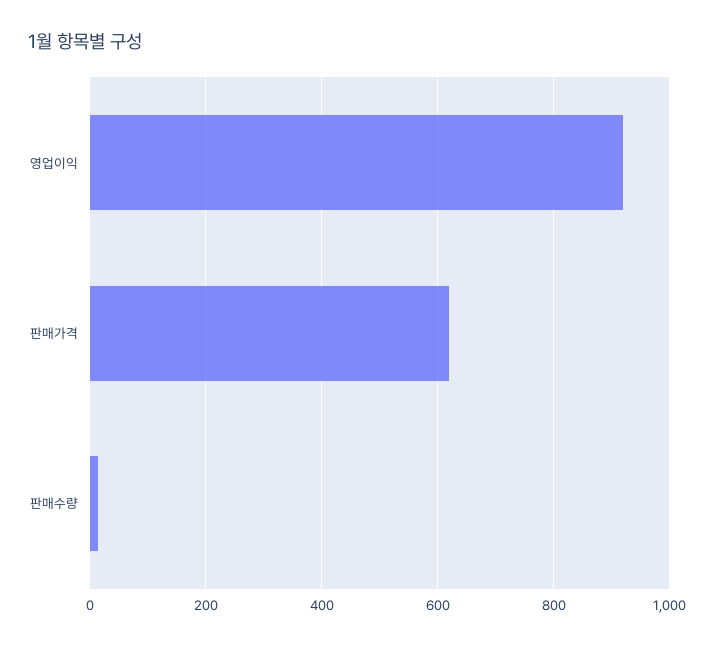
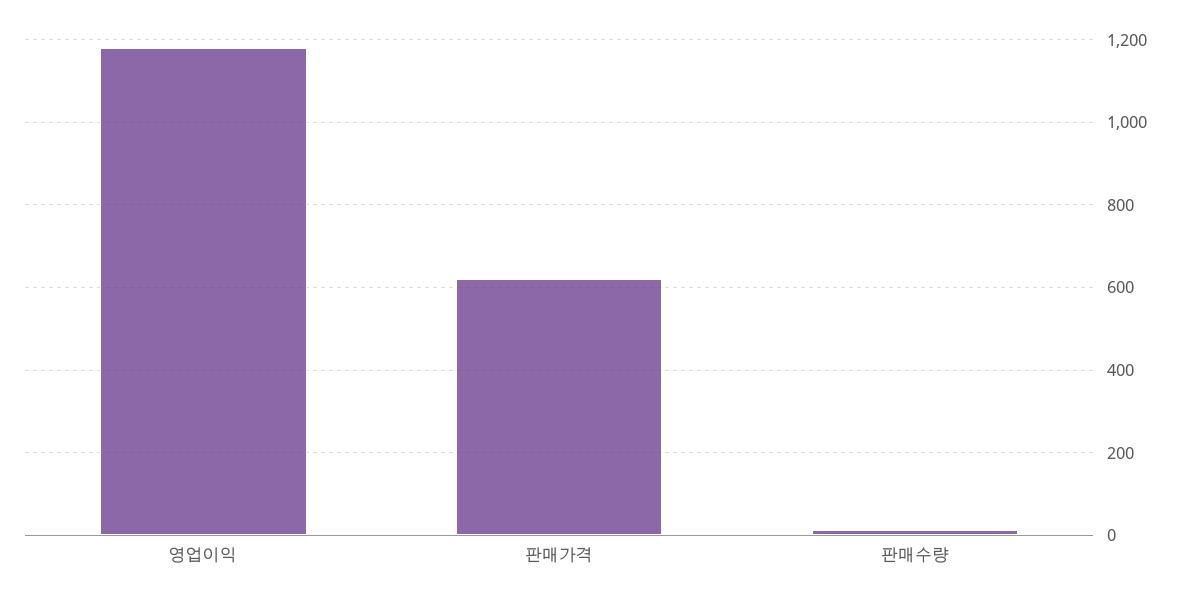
영업이익: 920 -> 1180

